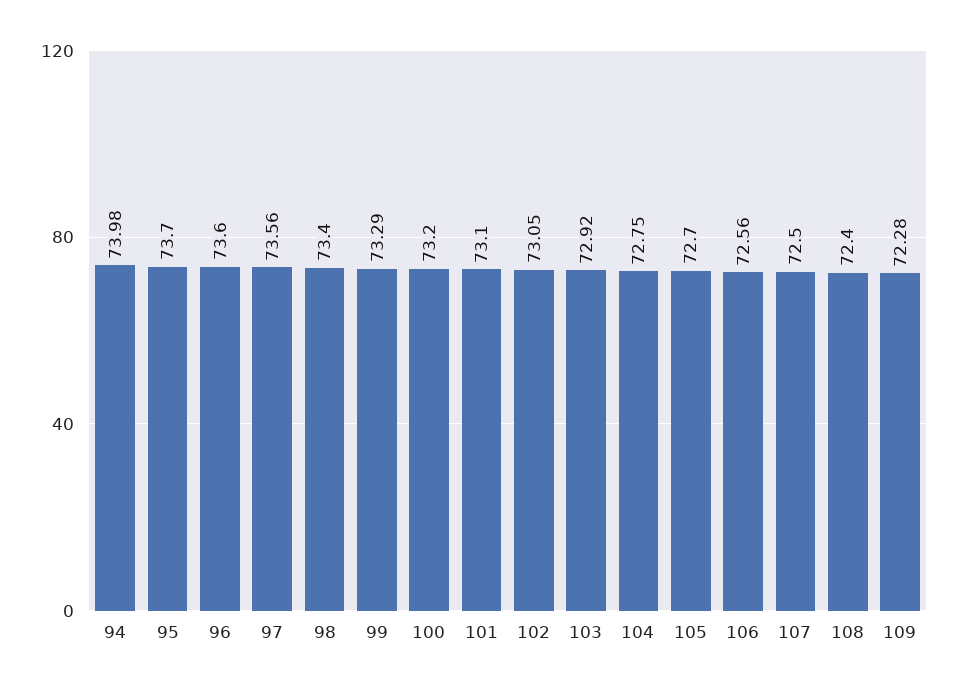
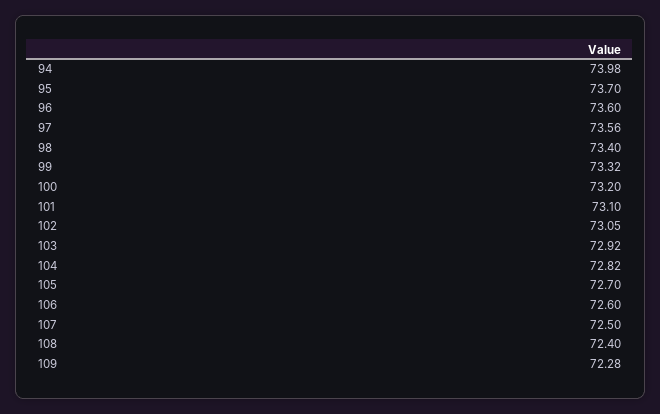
99: 73.29 -> 73.32
104: 72.75 -> 72.82
106: 72.56 -> 72.6

